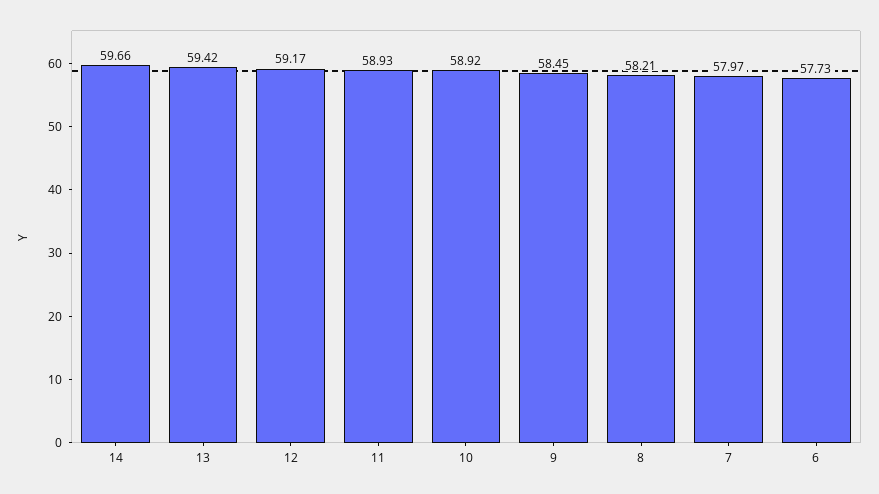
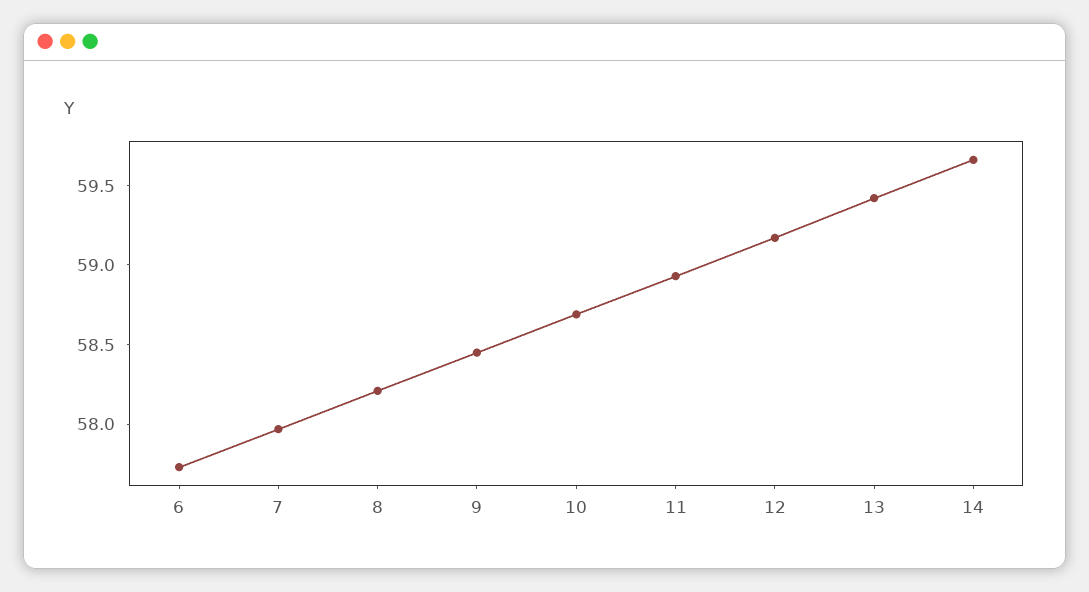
10: 58.92 -> 58.7

